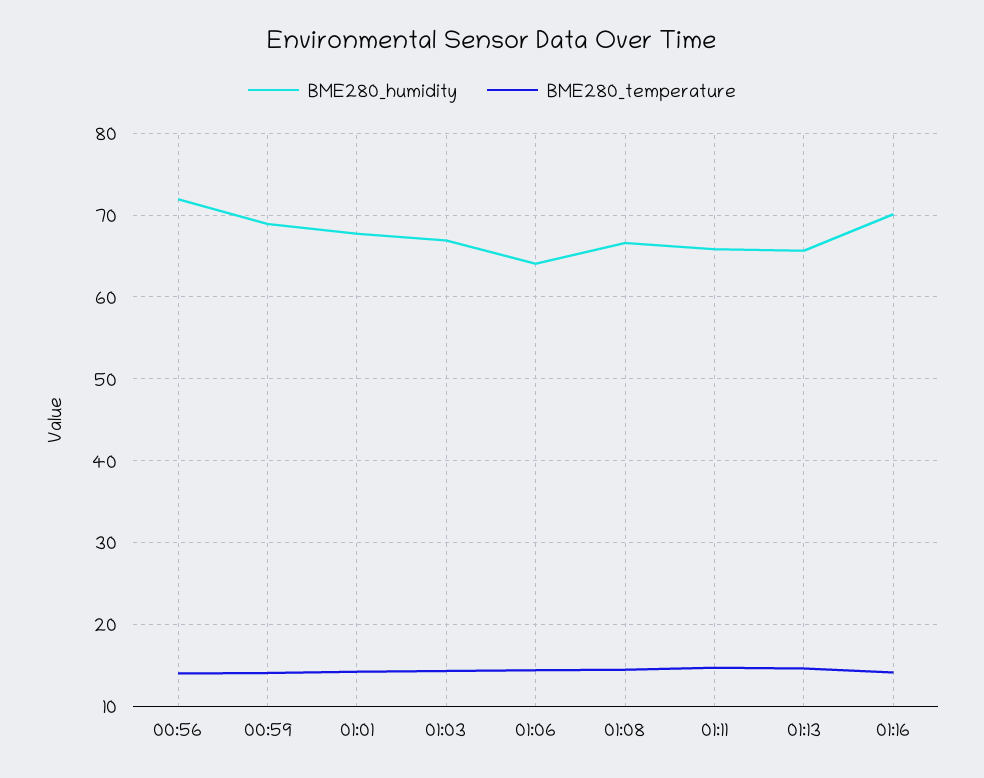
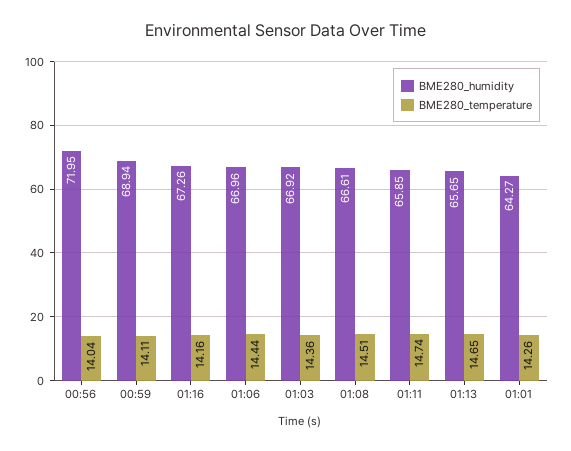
BME280_humidity, 01:01: 68 -> 64.27
BME280_humidity, 01:06: 64 -> 66.96
BME280_humidity, 01:16: 70 -> 67.26

